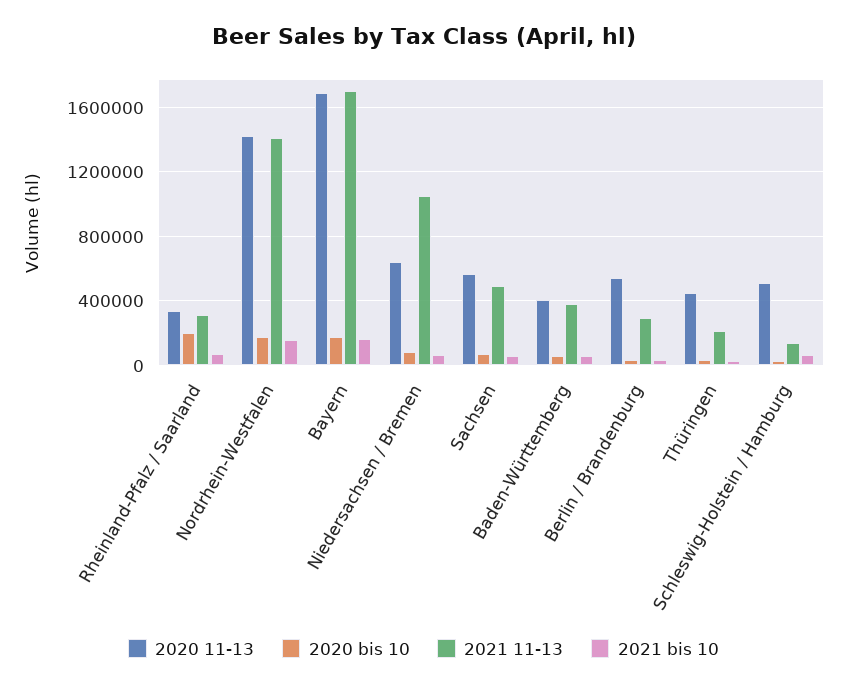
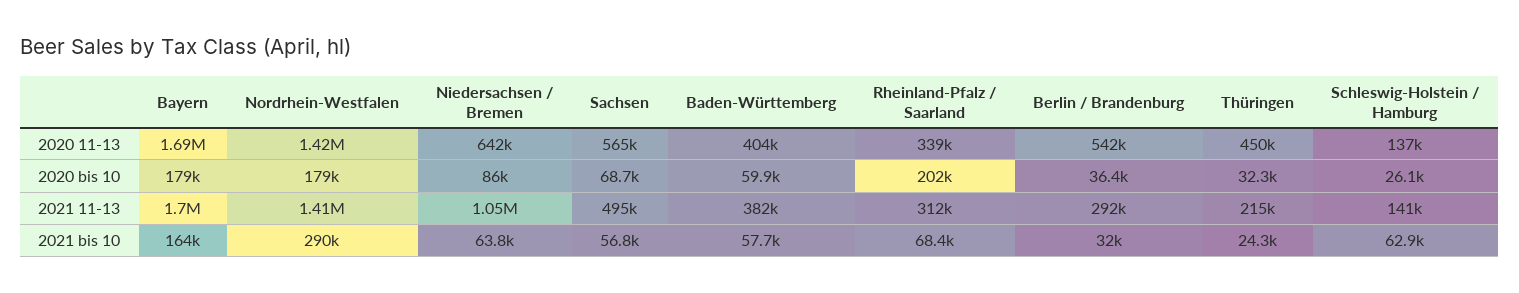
2021 bis 10, Nordrhein-Westfalen: 150000 -> 290000
2020 11-13, Schleswig-Holstein / Hamburg: 500000 -> 137000

